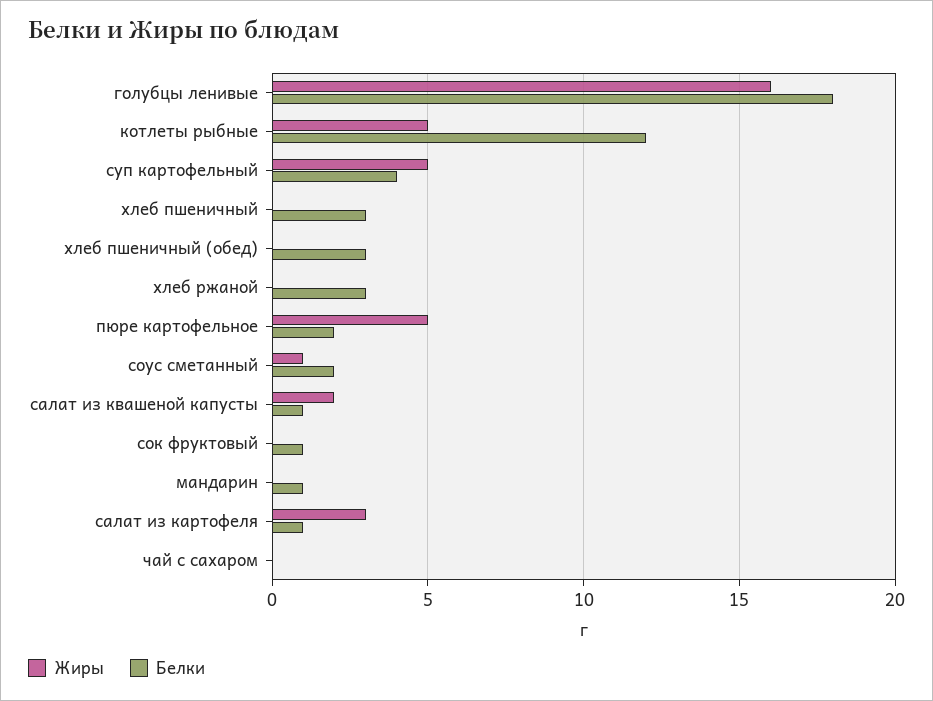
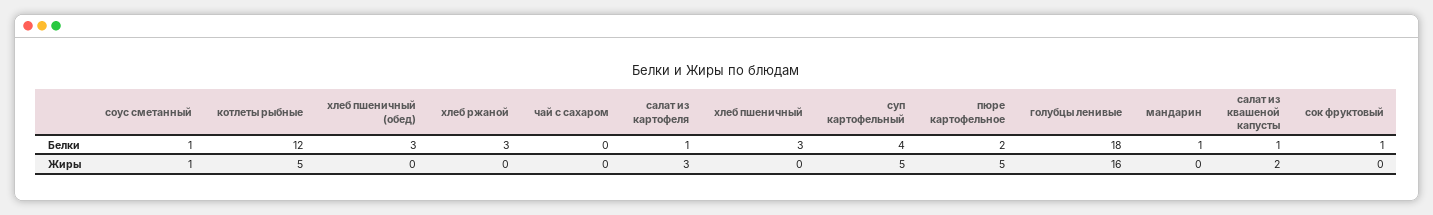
Белки, соус сметанный: 2 -> 1

